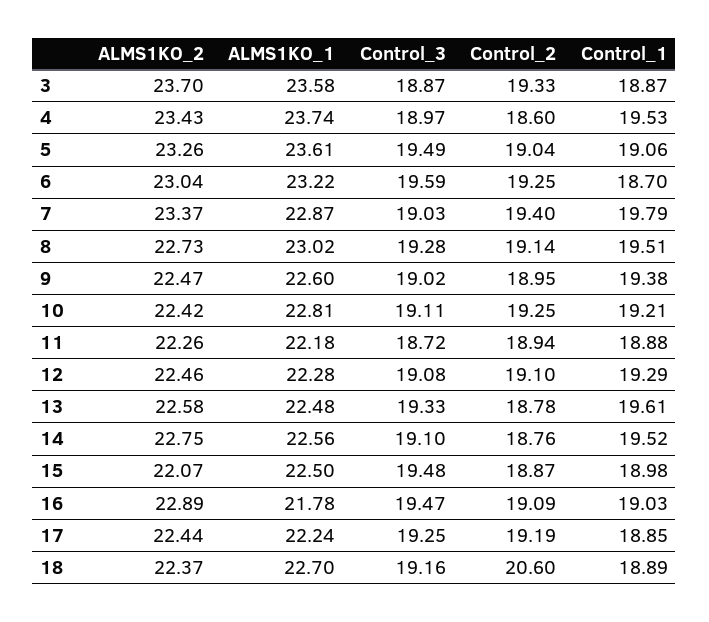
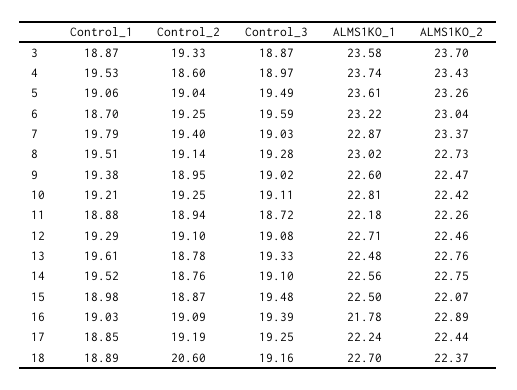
ALMS1KO_1, 12: 22.28 -> 22.71
ALMS1KO_2, 13: 22.58 -> 22.76
Control_3, 16: 19.47 -> 19.39

